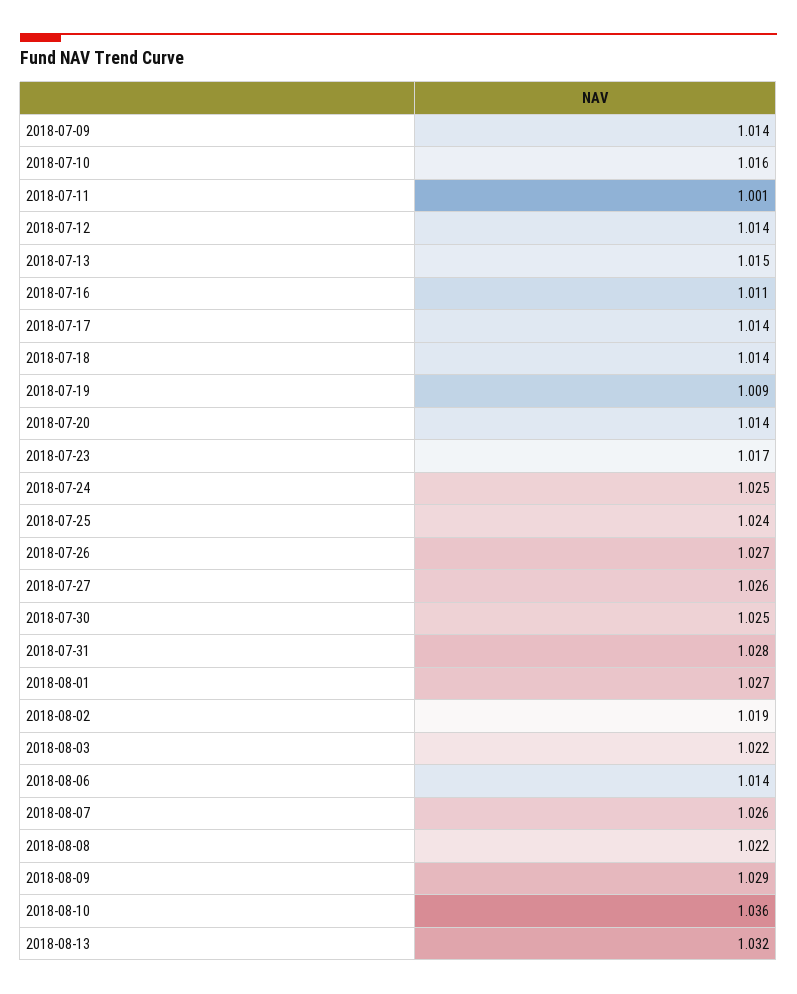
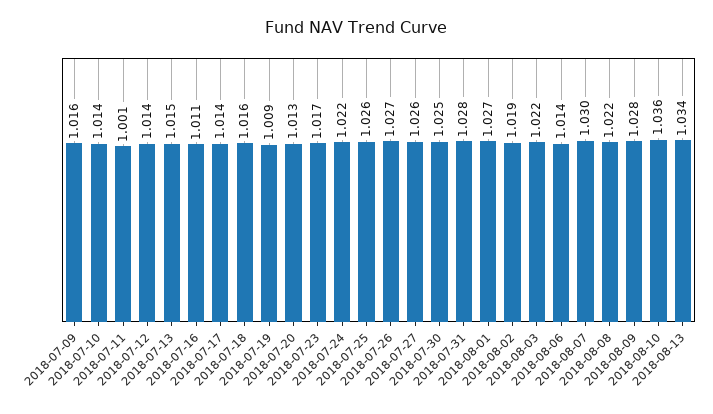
2018-07-09: 1.014 -> 1.016
2018-07-10: 1.016 -> 1.014
2018-07-18: 1.014 -> 1.016
2018-07-20: 1.014 -> 1.013
2018-07-24: 1.025 -> 1.022
2018-07-25: 1.024 -> 1.026
2018-08-07: 1.026 -> 1.03
2018-08-09: 1.029 -> 1.028
2018-08-13: 1.032 -> 1.034

